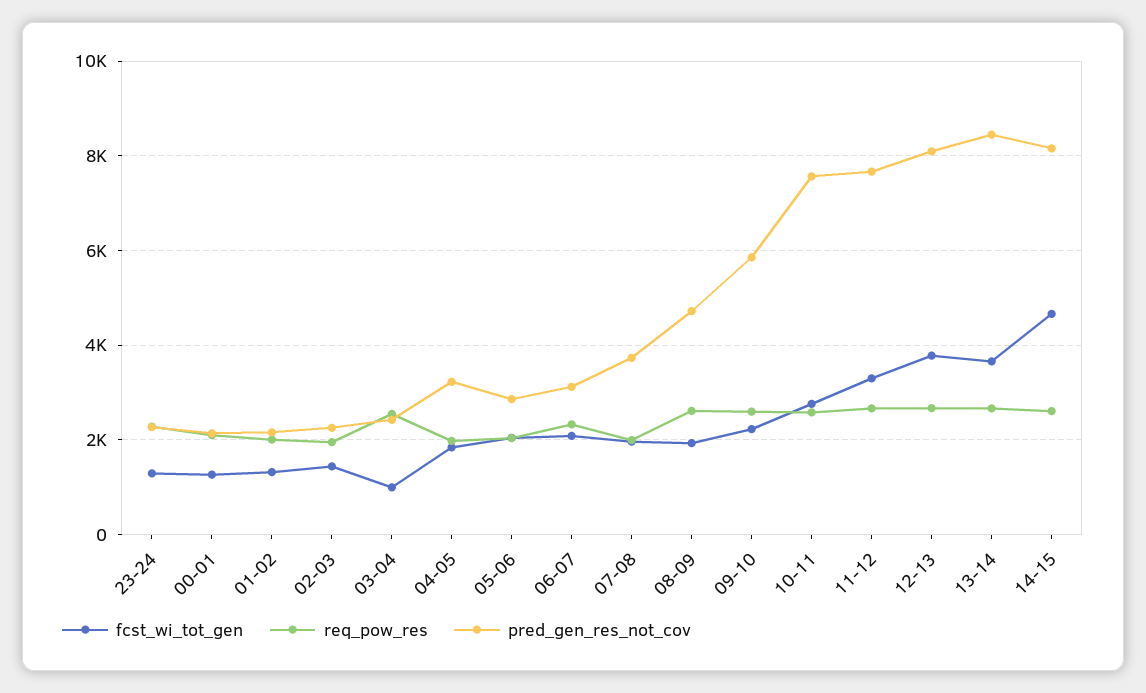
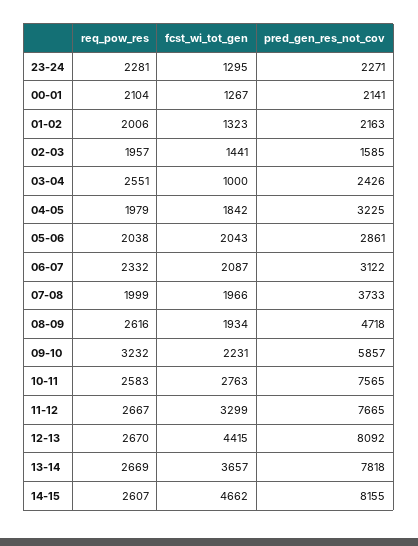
pred_gen_res_not_cov, 02-03: 2200 -> 1585
req_pow_res, 09-10: 2600 -> 3232
fcst_wi_tot_gen, 12-13: 3800 -> 4415
pred_gen_res_not_cov, 13-14: 8400 -> 7818

